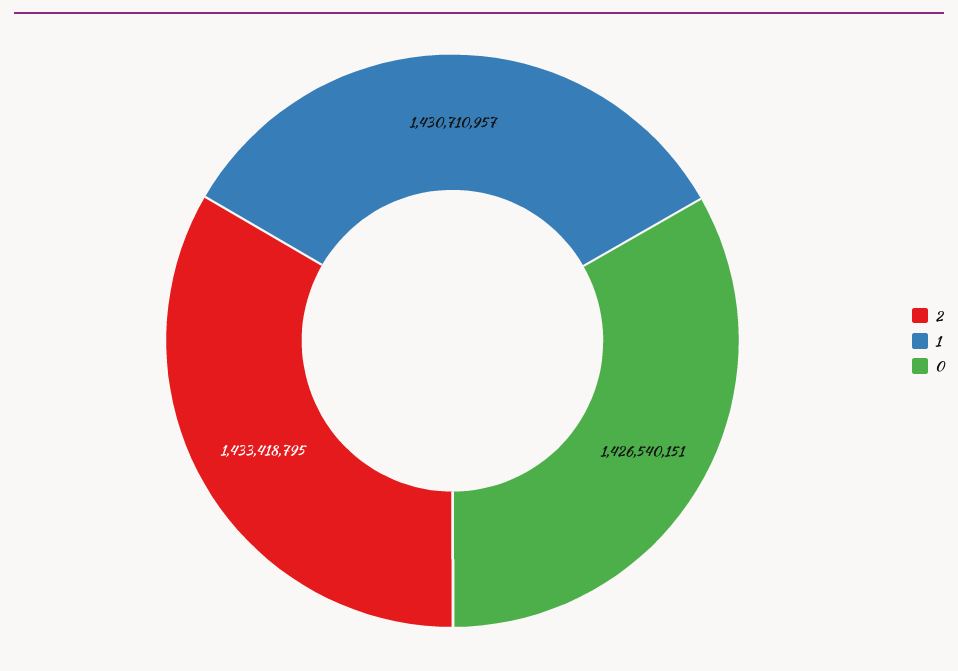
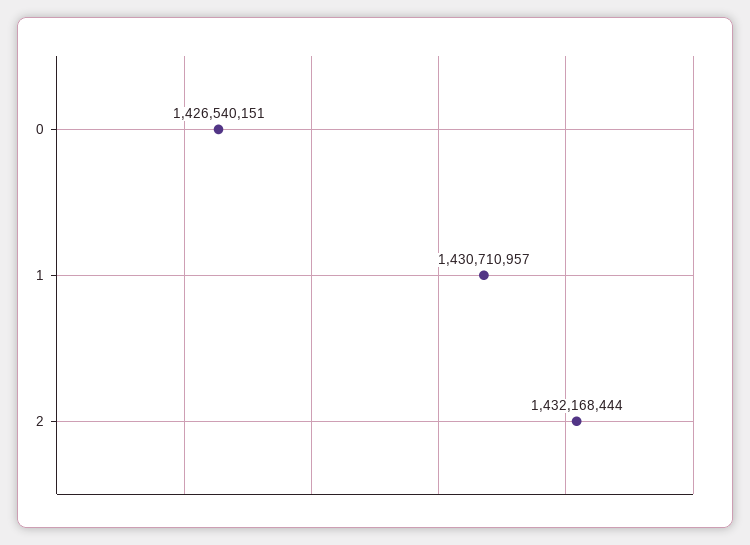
2: 1433418795 -> 1432168444

